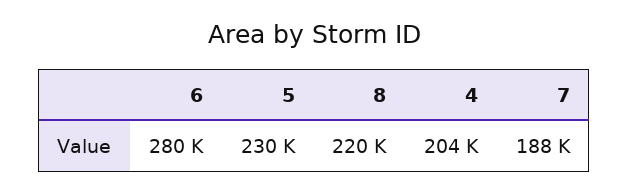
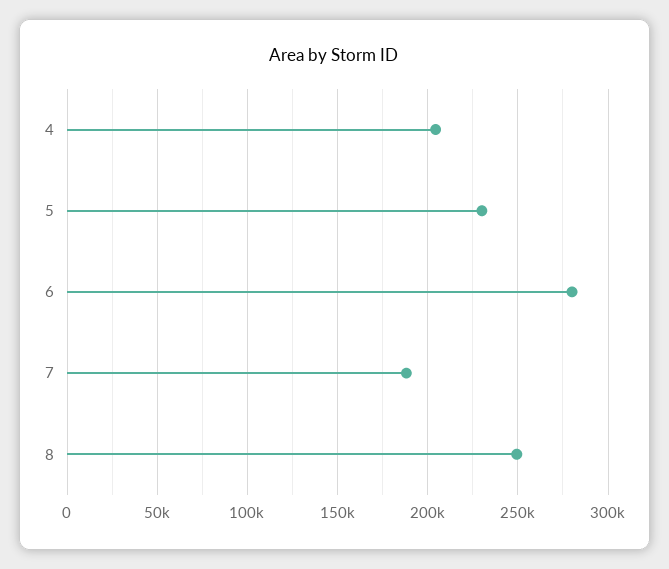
8: 220000 -> 250000

